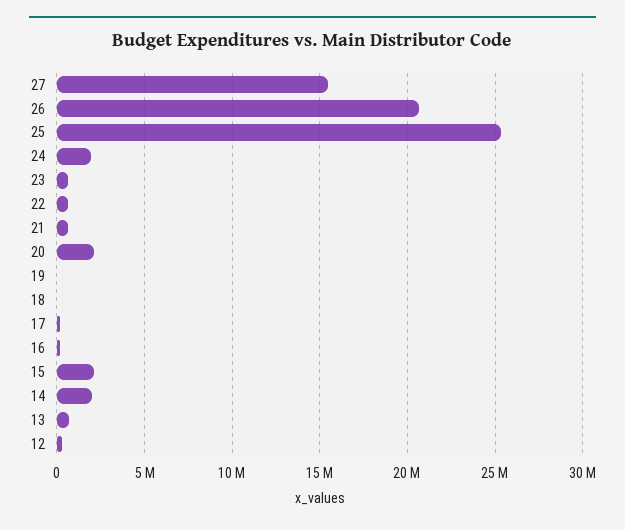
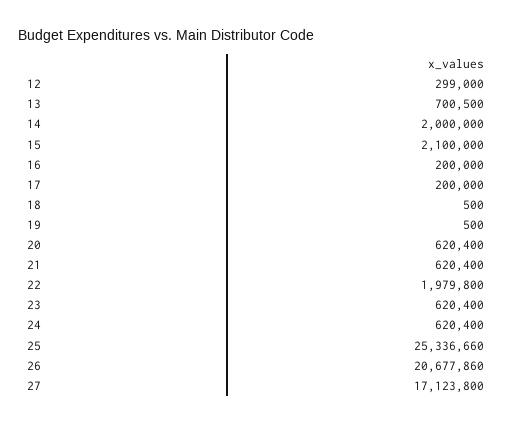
27: 15500000 -> 17123800
24: 2000000 -> 620400
22: 500000 -> 1979800
20: 2000000 -> 620400

